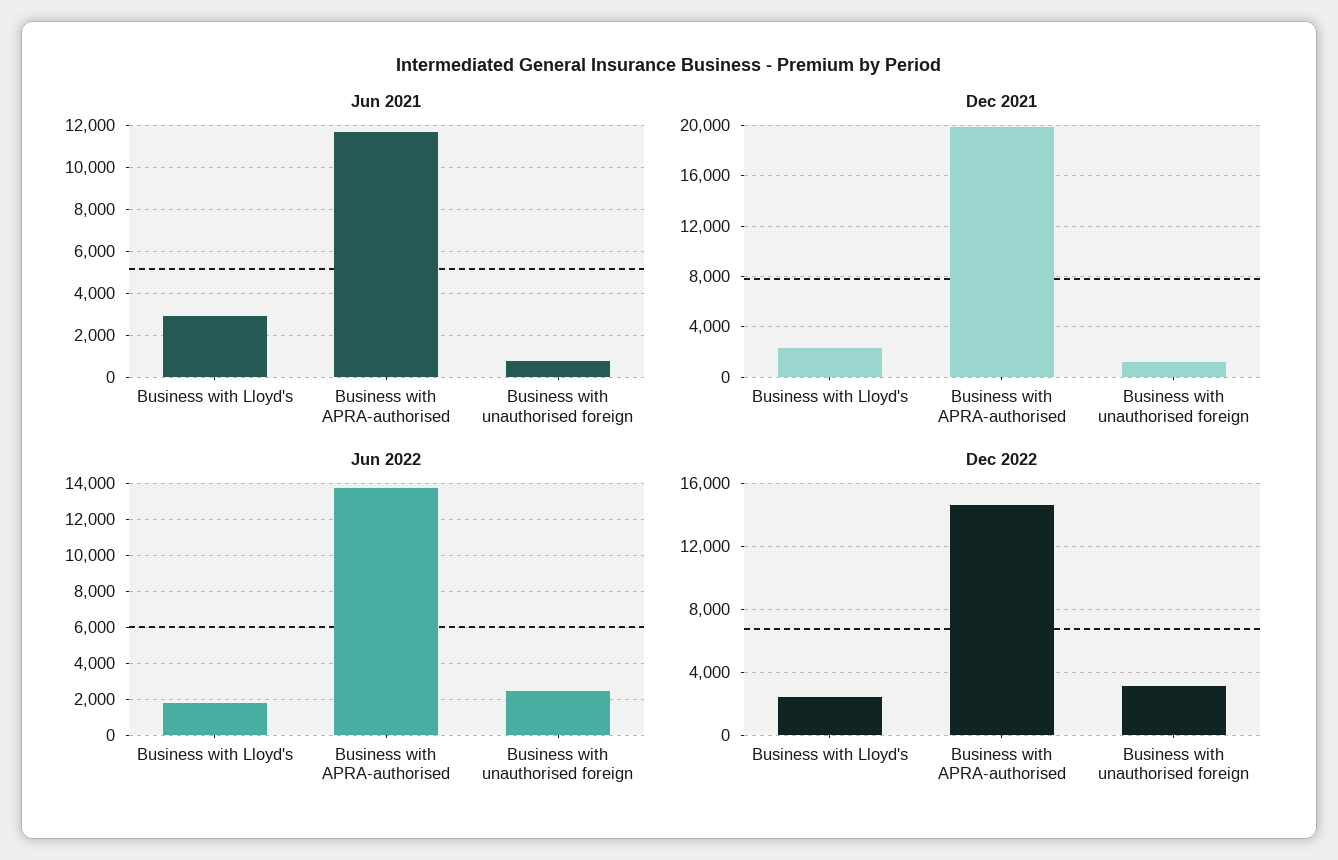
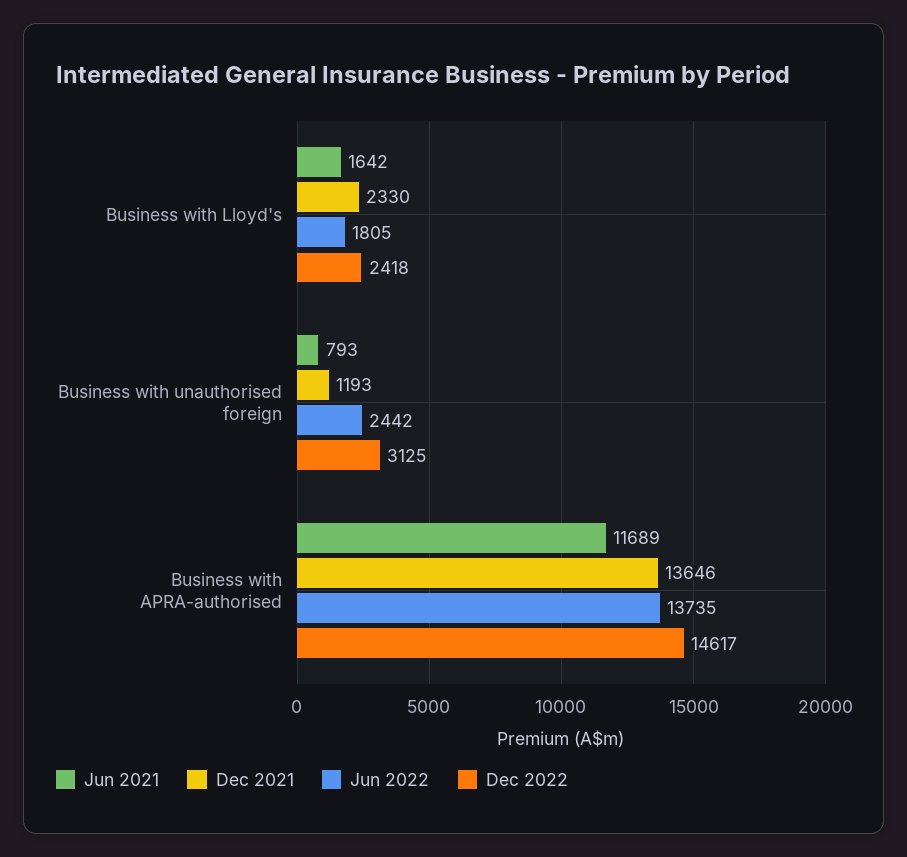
Jun 2021, Business with Lloyd's: 3000 -> 1642
Dec 2021, Business with APRA-authorised: 20000 -> 13646

